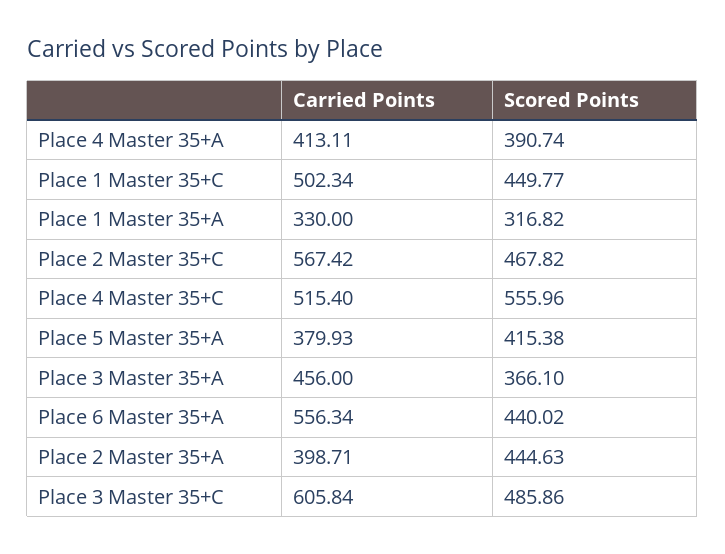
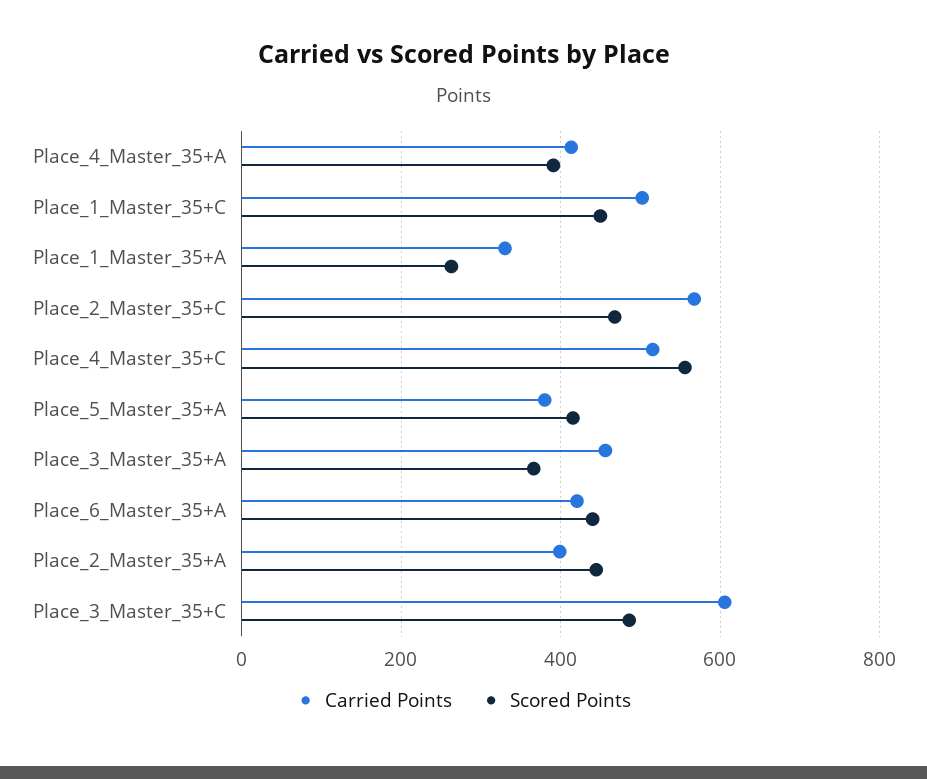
Scored Points, Place 1 Master 35+A: 316.82 -> 260
Carried Points, Place 6 Master 35+A: 556.34 -> 420

